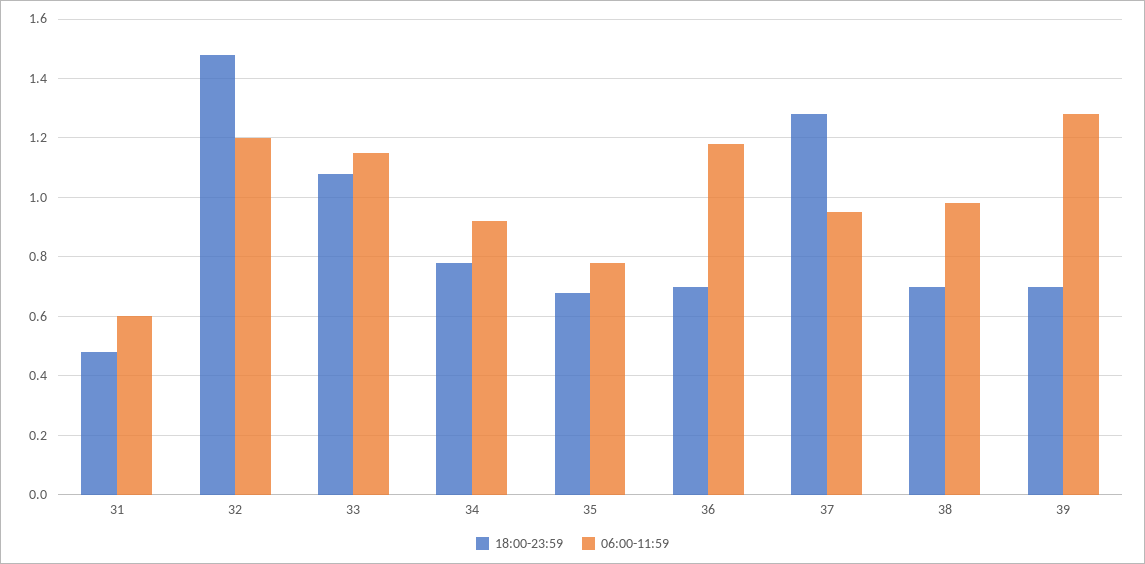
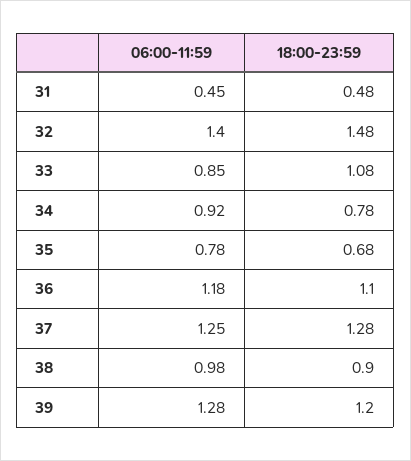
06:00-11:59, 31: 0.6 -> 0.45
06:00-11:59, 32: 1.2 -> 1.4
06:00-11:59, 33: 1.15 -> 0.85
18:00-23:59, 36: 0.7 -> 1.1
06:00-11:59, 37: 0.95 -> 1.25
18:00-23:59, 38: 0.7 -> 0.9
18:00-23:59, 39: 0.7 -> 1.2

